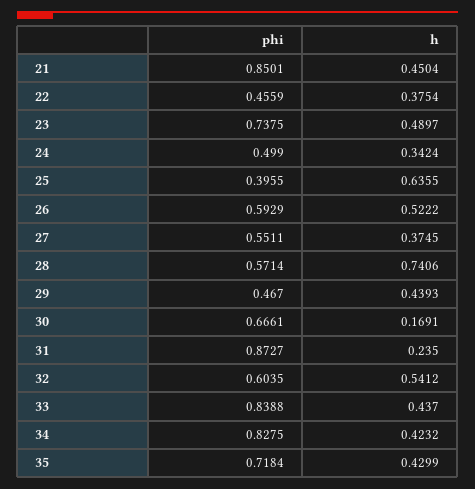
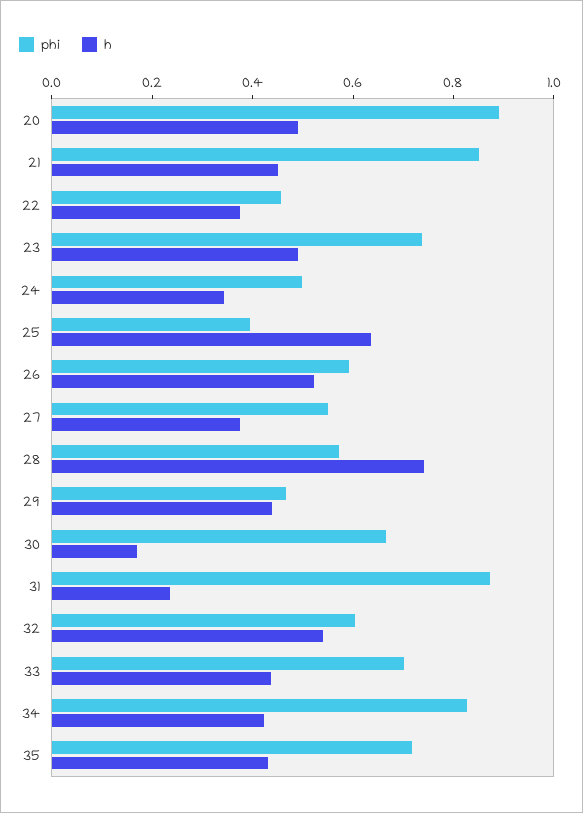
phi, 33: 0.8388 -> 0.7
phi, 20: none -> 0.9
h, 20: none -> 0.5

